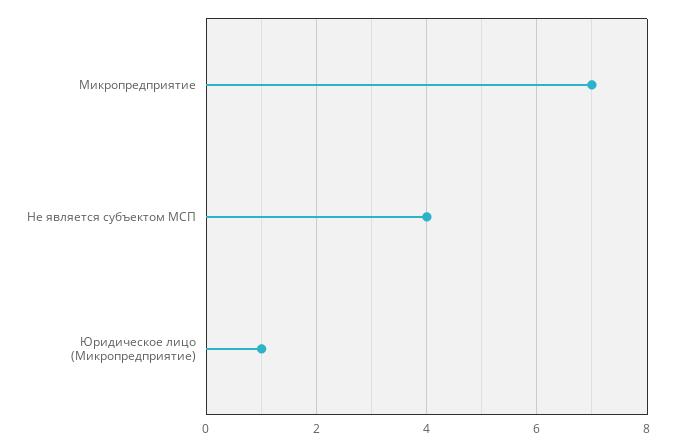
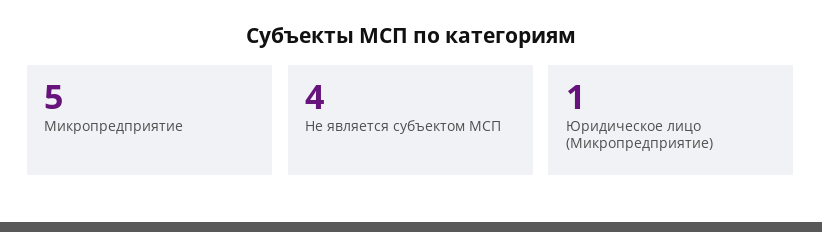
Микропредприятие: 7 -> 5

